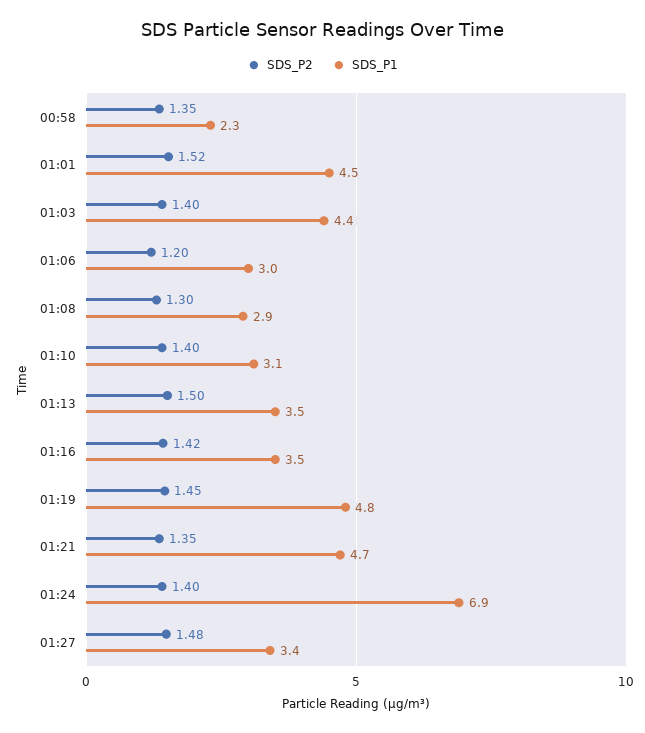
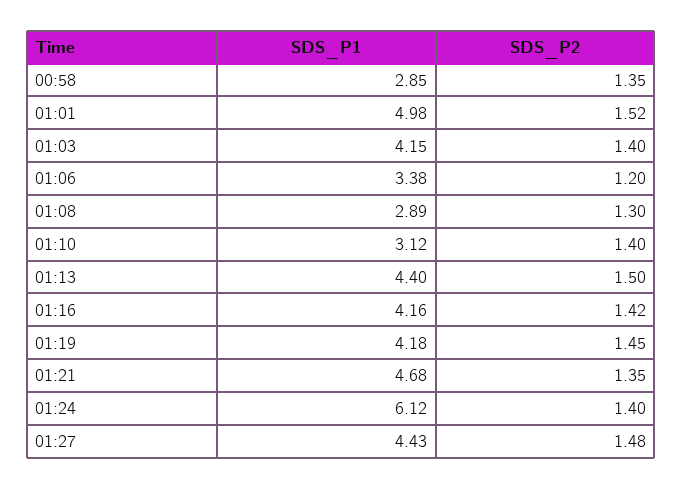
SDS_P1, 00:58: 2.3 -> 2.85
SDS_P1, 01:01: 4.5 -> 4.98
SDS_P1, 01:03: 4.4 -> 4.15
SDS_P1, 01:06: 3 -> 3.38
SDS_P1, 01:13: 3.5 -> 4.4
SDS_P1, 01:16: 3.5 -> 4.16
SDS_P1, 01:19: 4.8 -> 4.18
SDS_P1, 01:24: 6.9 -> 6.12
SDS_P1, 01:27: 3.4 -> 4.43

